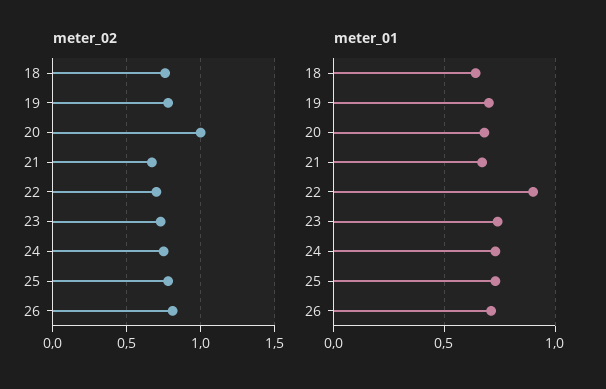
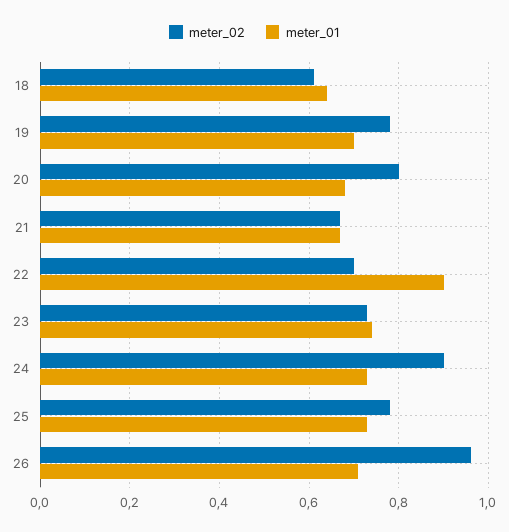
meter_02, 18: 0.75 -> 0.6
meter_02, 20: 1 -> 0.8
meter_02, 24: 0.75 -> 0.9
meter_02, 26: 0.8 -> 0.95

